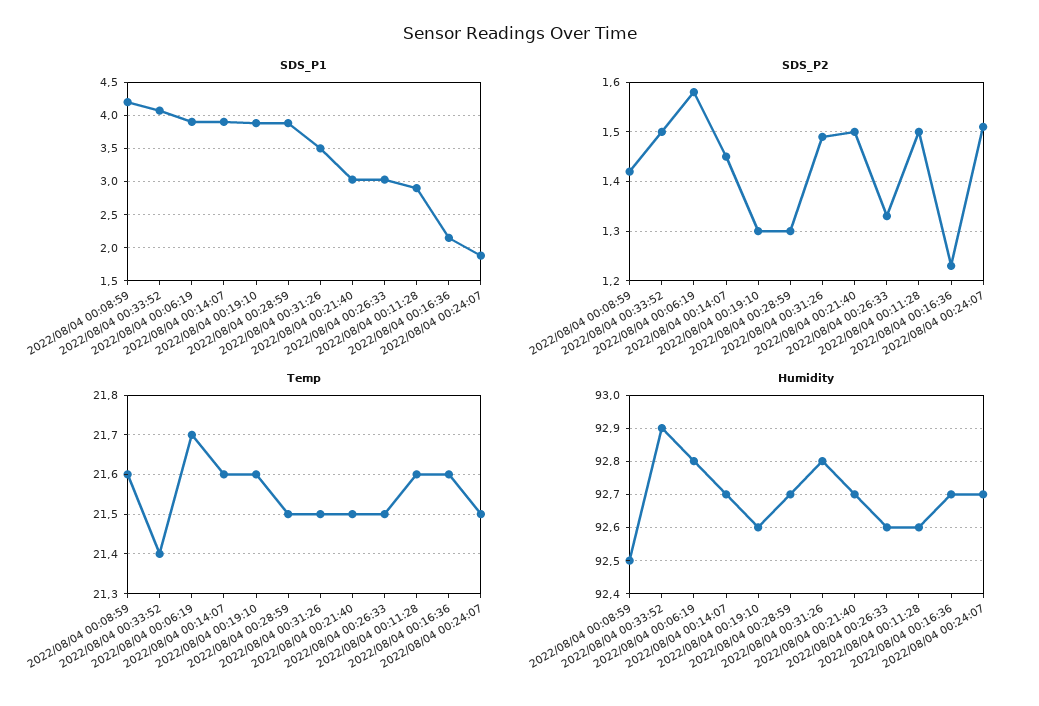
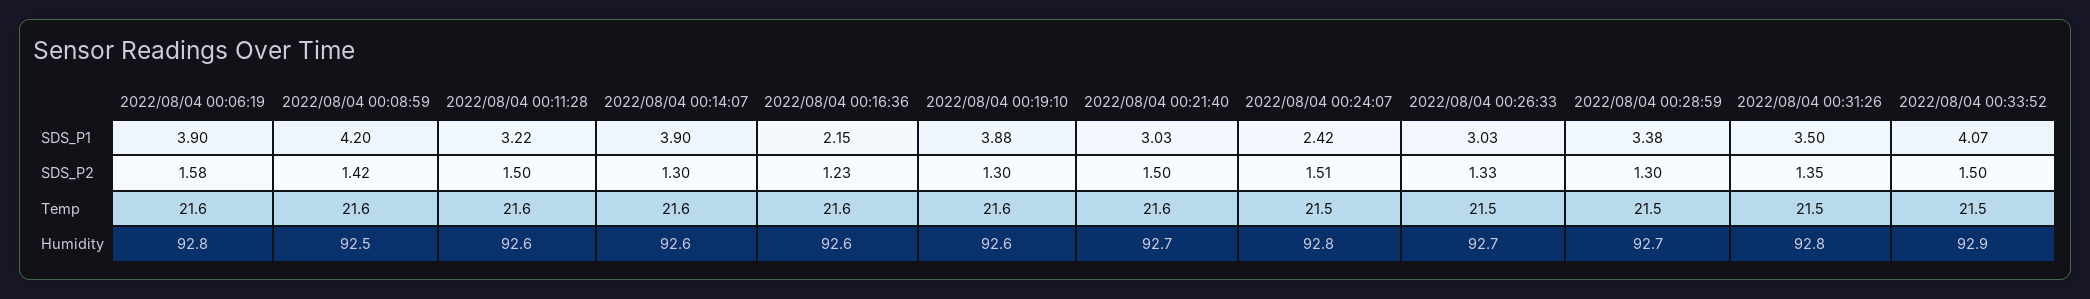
SDS_P1, 2022/08/04 00:28:59: 3.9 -> 3.38
SDS_P1, 2022/08/04 00:11:28: 2.9 -> 3.22
SDS_P1, 2022/08/04 00:24:07: 1.9 -> 2.42
SDS_P2, 2022/08/04 00:14:07: 1.45 -> 1.3
SDS_P2, 2022/08/04 00:31:26: 1.5 -> 1.35
Temp, 2022/08/04 00:33:52: 21.4 -> 21.5
Temp, 2022/08/04 00:06:19: 21.7 -> 21.6
Temp, 2022/08/04 00:21:40: 21.5 -> 21.6
Humidity, 2022/08/04 00:14:07: 92.7 -> 92.6
Humidity, 2022/08/04 00:26:33: 92.6 -> 92.7
Humidity, 2022/08/04 00:16:36: 92.7 -> 92.6
Humidity, 2022/08/04 00:24:07: 92.7 -> 92.8

